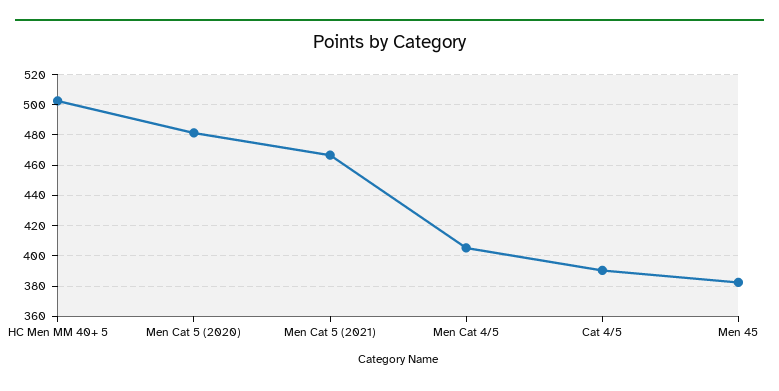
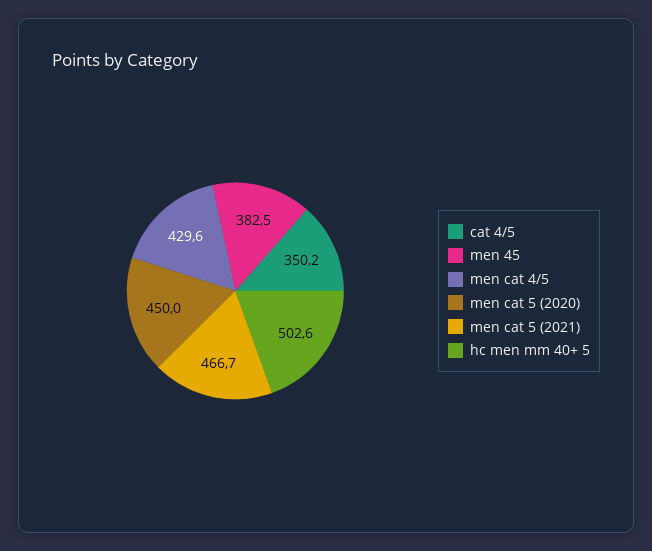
Men Cat 5 (2020): 480 -> 450
Men Cat 4/5: 405 -> 429.6
Cat 4/5: 390 -> 350.2

